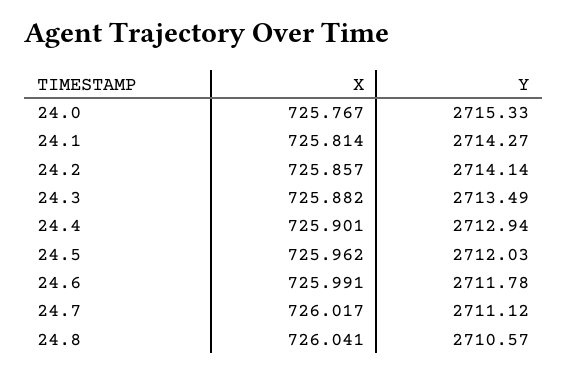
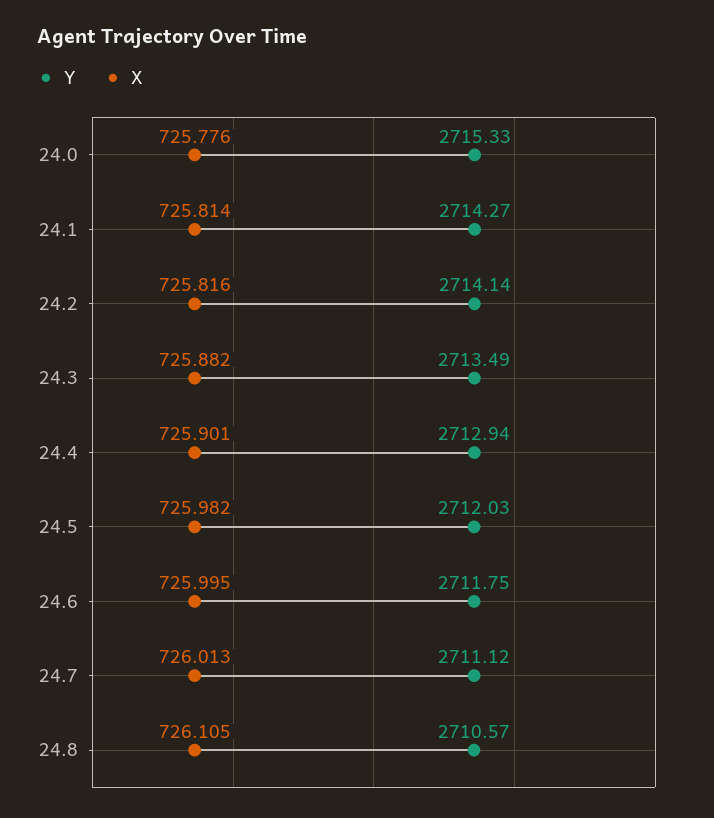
X, 24.0: 725.767 -> 725.776
X, 24.2: 725.857 -> 725.816
X, 24.5: 725.962 -> 725.982
X, 24.6: 725.991 -> 725.995
Y, 24.6: 2711.78 -> 2711.75
X, 24.7: 726.017 -> 726.013
X, 24.8: 726.041 -> 726.105

